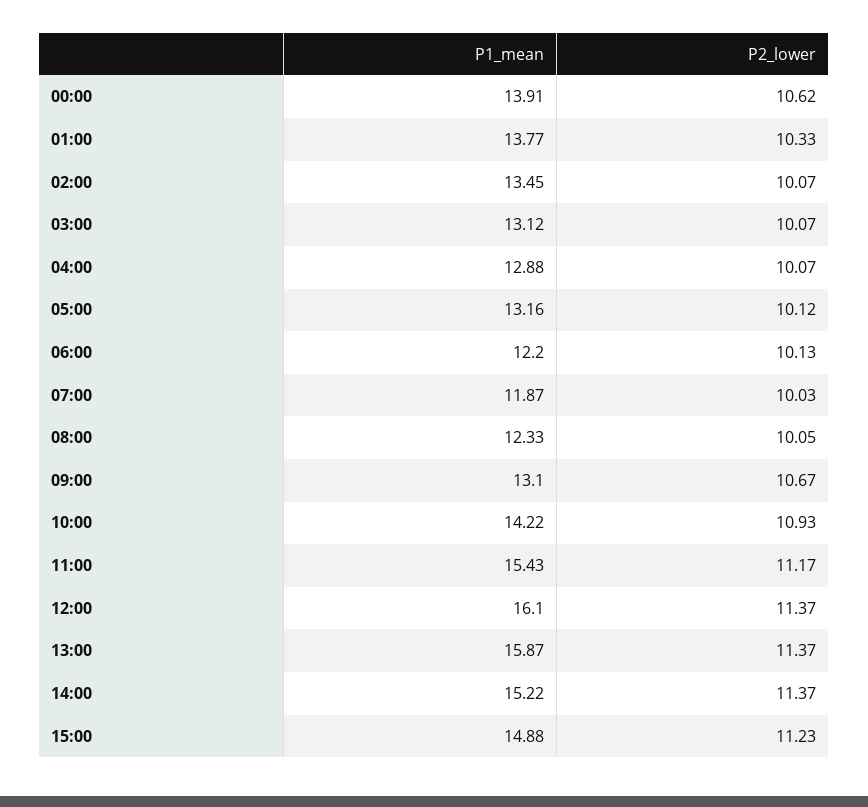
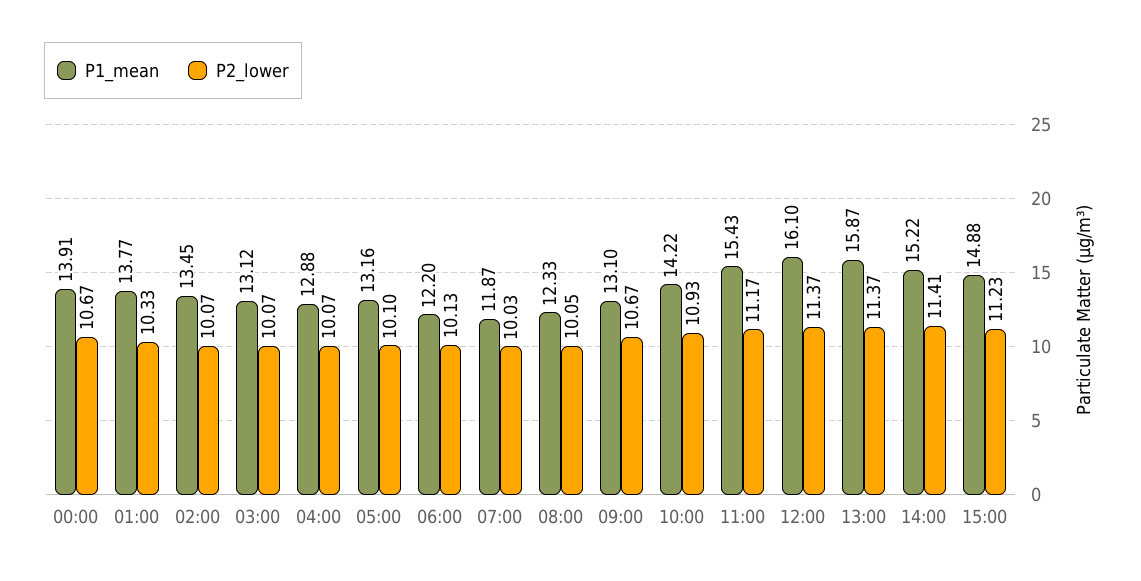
P2_lower, 00:00: 10.62 -> 10.67
P2_lower, 05:00: 10.12 -> 10.1
P2_lower, 14:00: 11.37 -> 11.41

